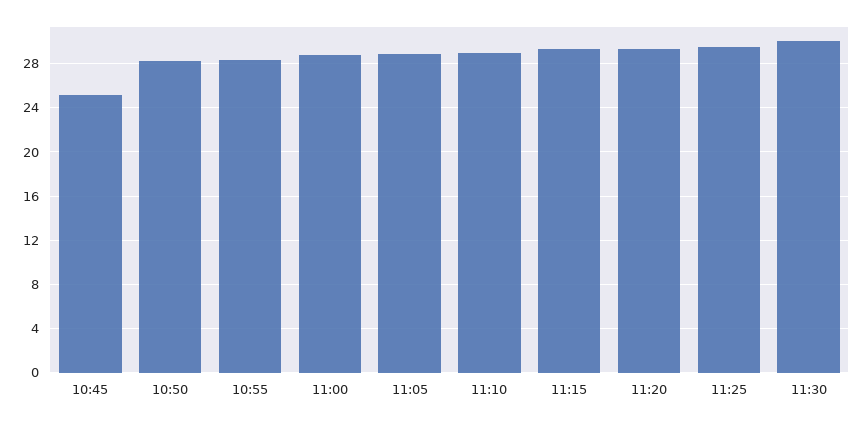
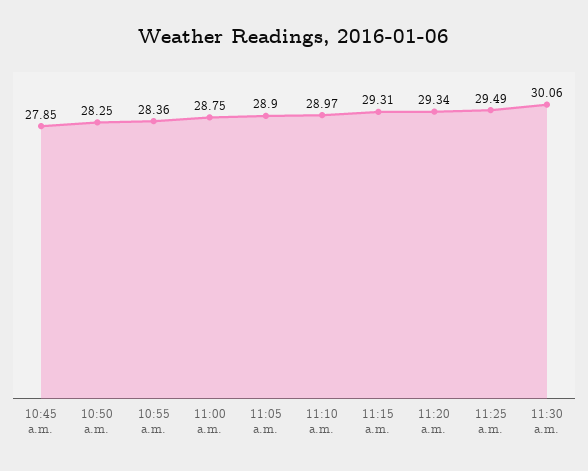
10:45: 25 -> 27.85

